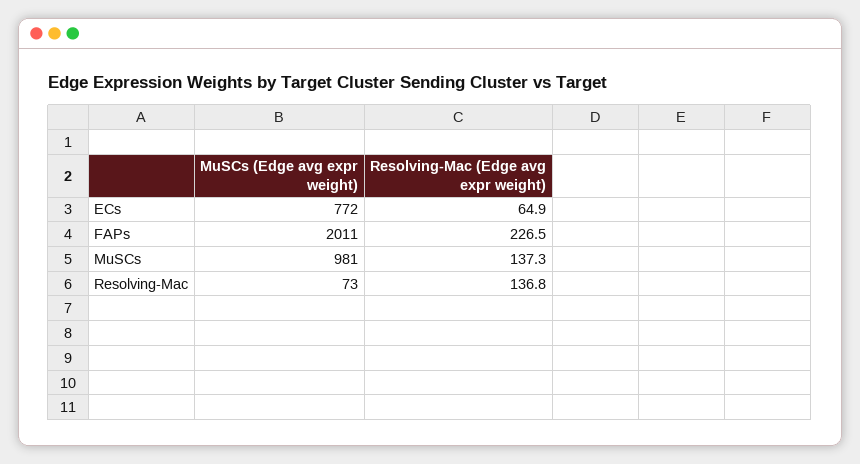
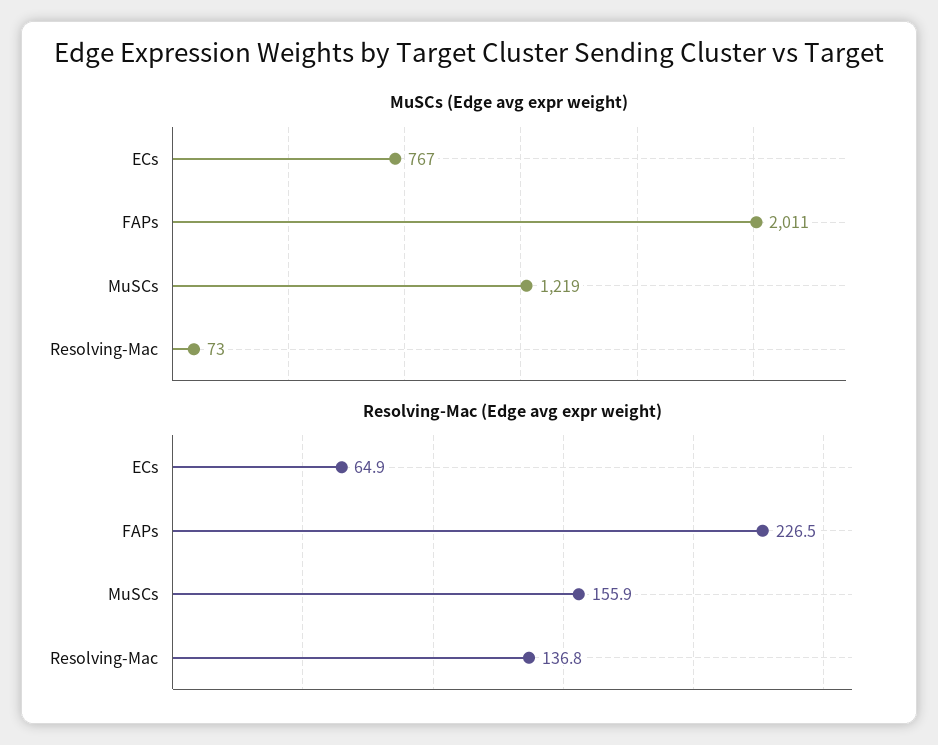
MuSCs (Edge avg expr weight), ECs: 772 -> 767
MuSCs (Edge avg expr weight), MuSCs: 981 -> 1219
Resolving-Mac (Edge avg expr weight), MuSCs: 137.3 -> 155.9

